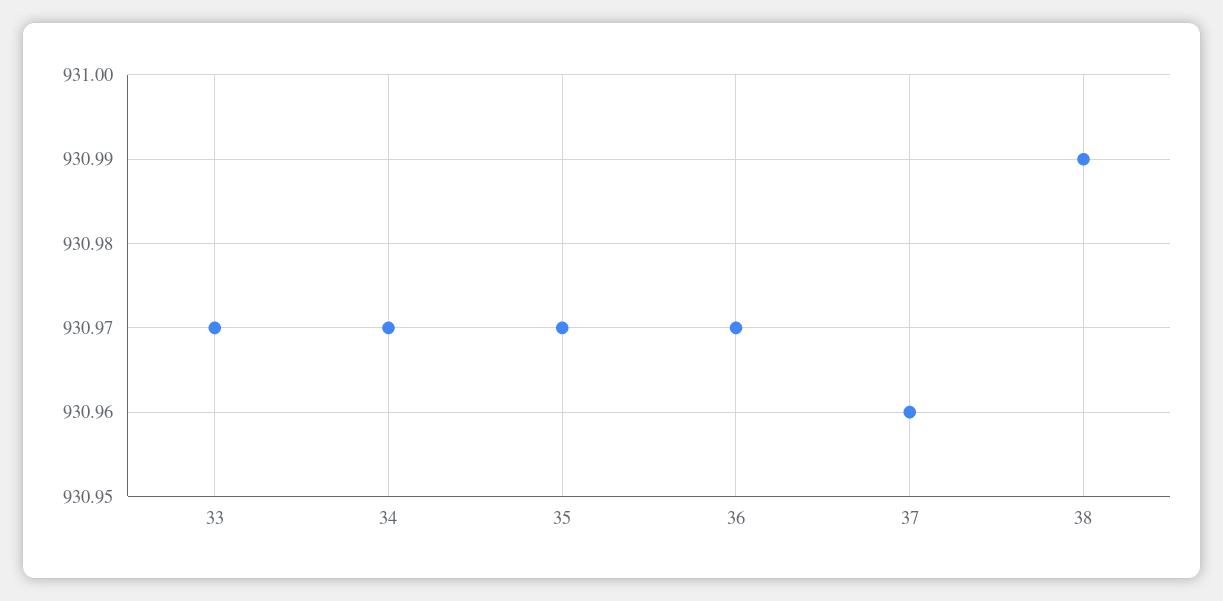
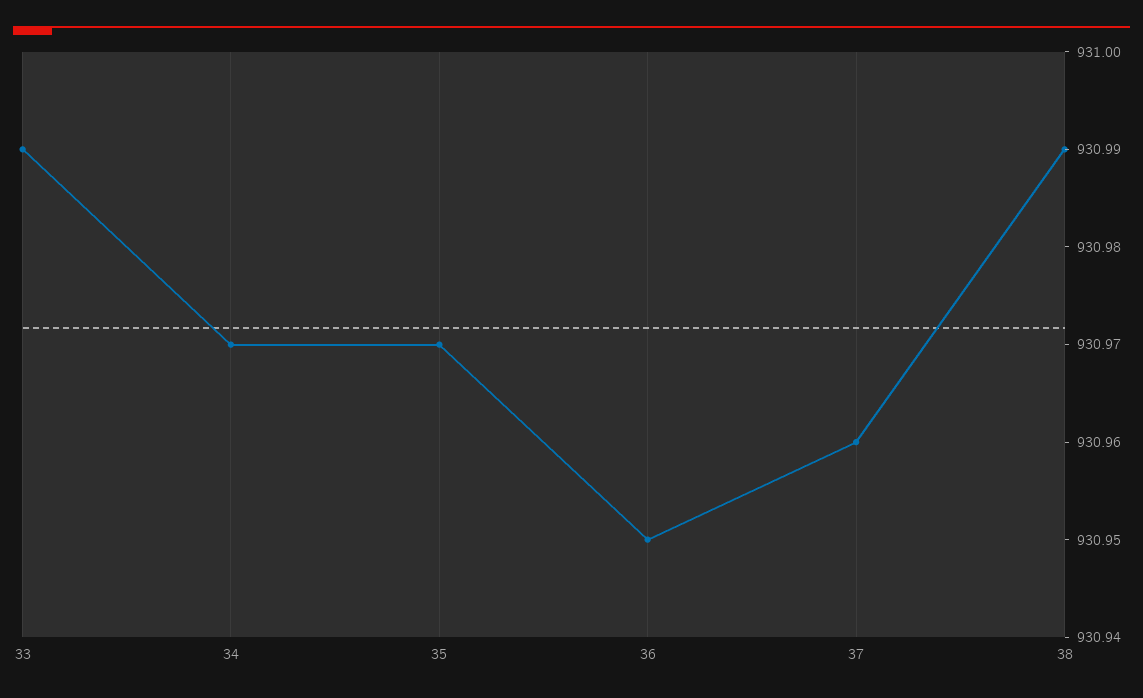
33: 930.97 -> 930.99
36: 930.97 -> 930.95

